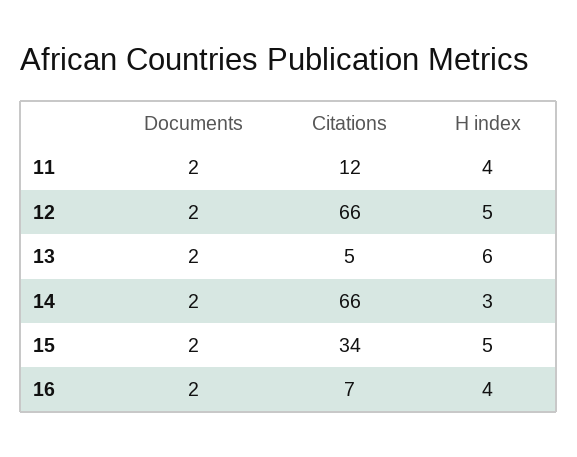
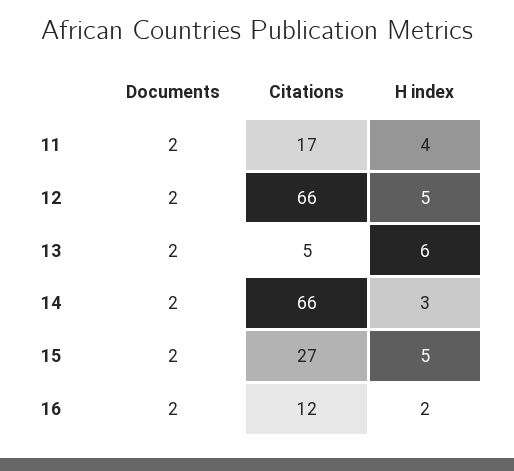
Citations, 11: 12 -> 17
Citations, 15: 34 -> 27
Citations, 16: 7 -> 12
H index, 16: 4 -> 2

